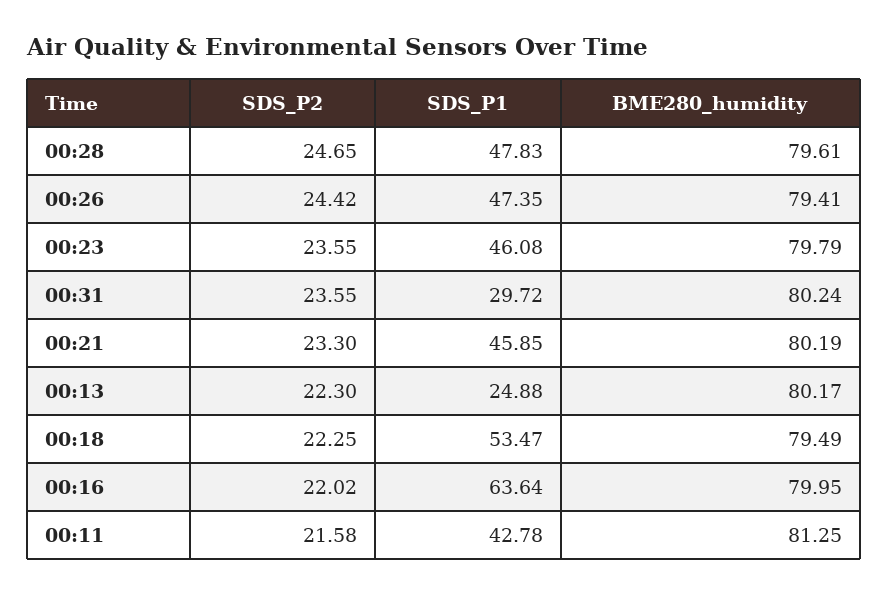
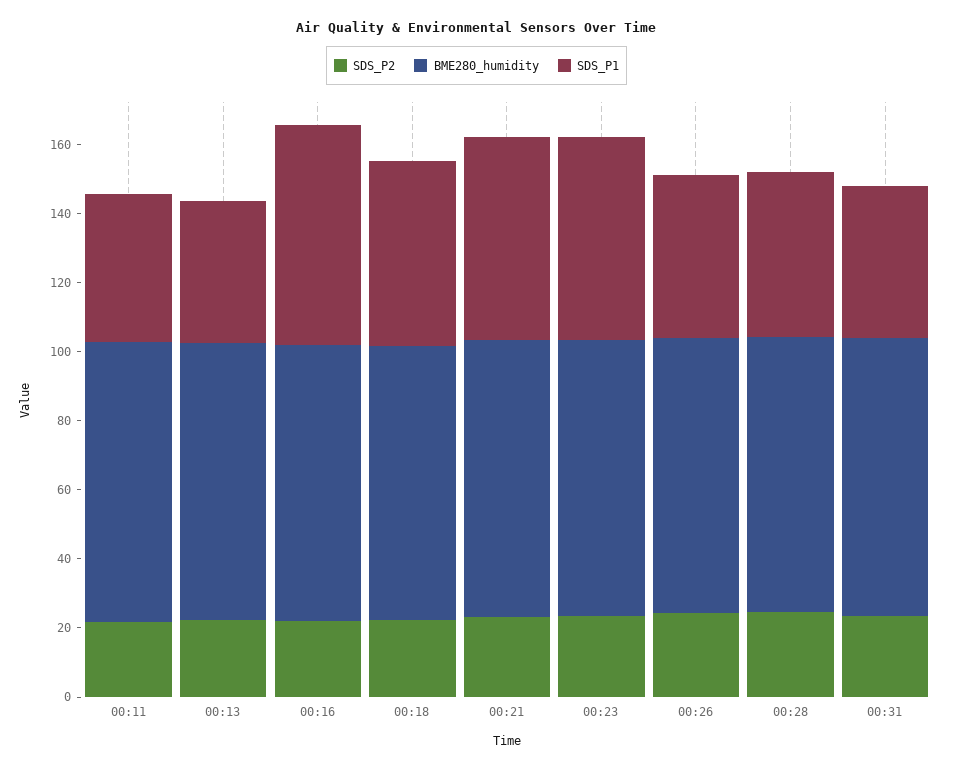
SDS_P1, 00:23: 46.08 -> 60
SDS_P1, 00:31: 29.72 -> 45
SDS_P1, 00:21: 45.85 -> 60
SDS_P1, 00:13: 24.88 -> 40

